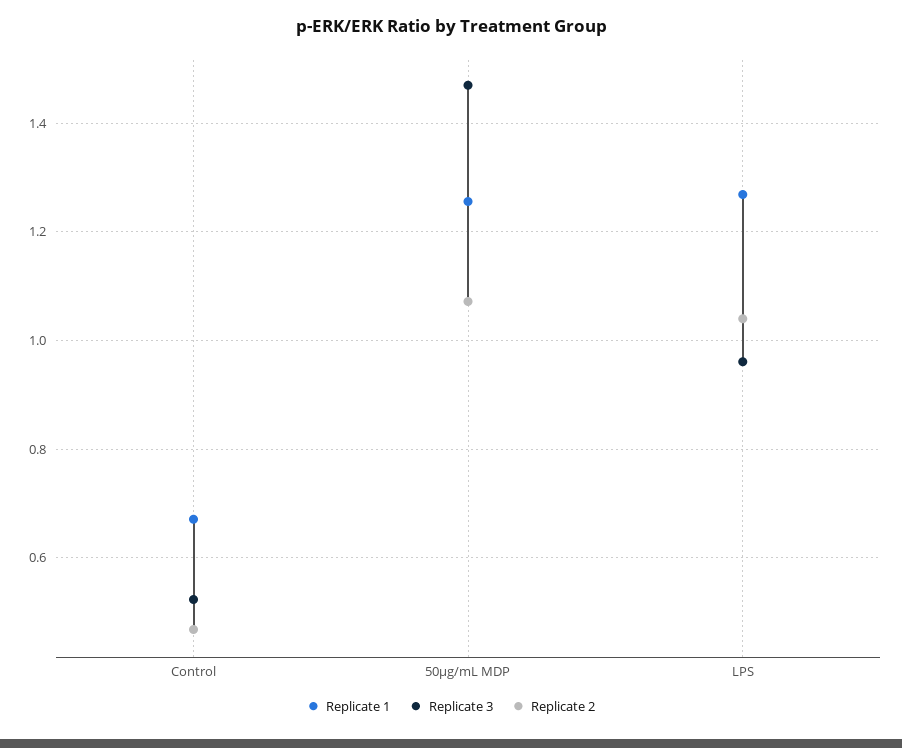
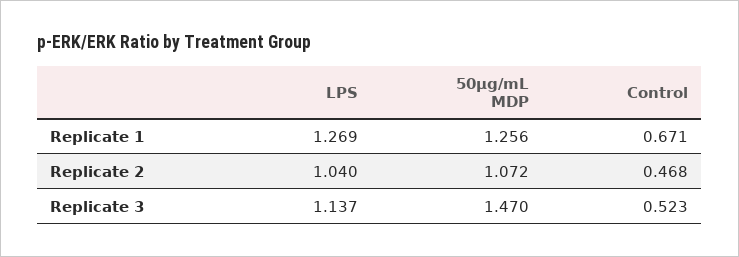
Replicate 3, LPS: 0.96 -> 1.137

